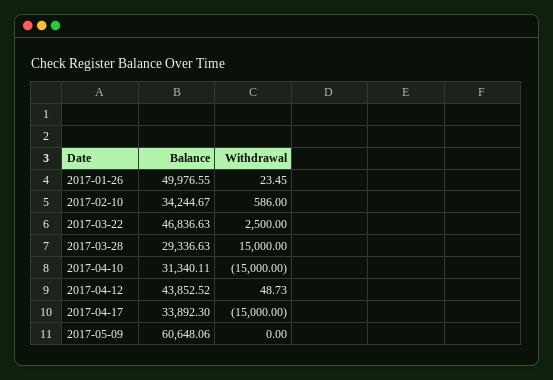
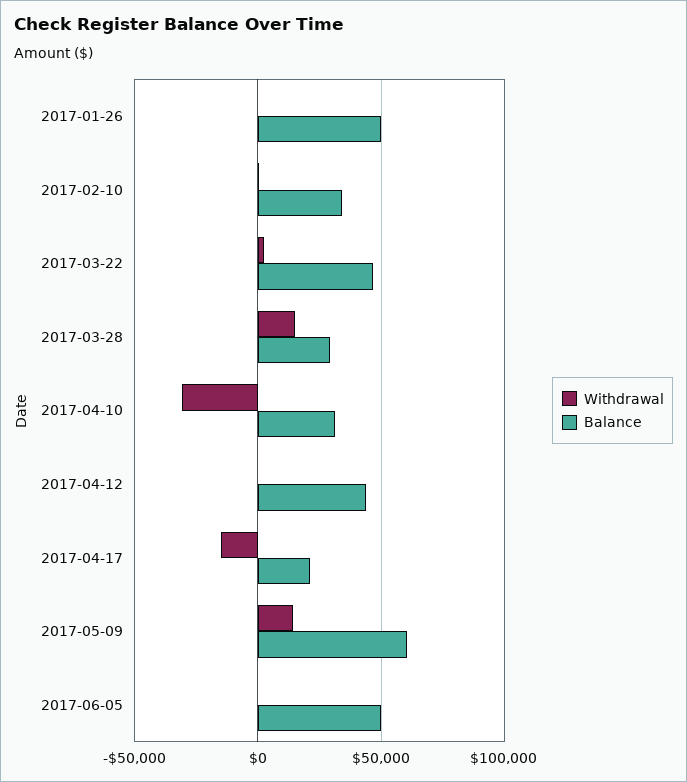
Withdrawal, 2017-04-10: -15000 -> -30000
Balance, 2017-04-17: 33892.3 -> 20000
Withdrawal, 2017-05-09: 0 -> 15000
Withdrawal, 2017-06-05: none -> 0
Balance, 2017-06-05: none -> 50000

